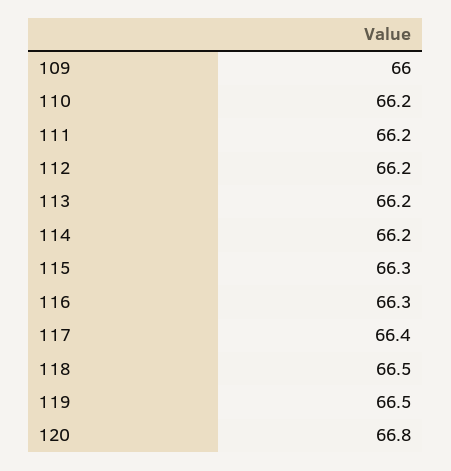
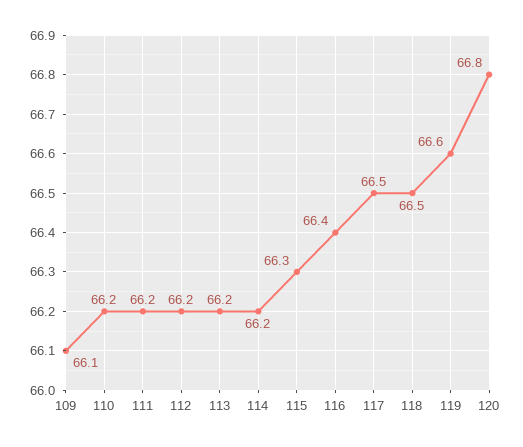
109: 66 -> 66.1
116: 66.3 -> 66.4
117: 66.4 -> 66.5
119: 66.5 -> 66.6

